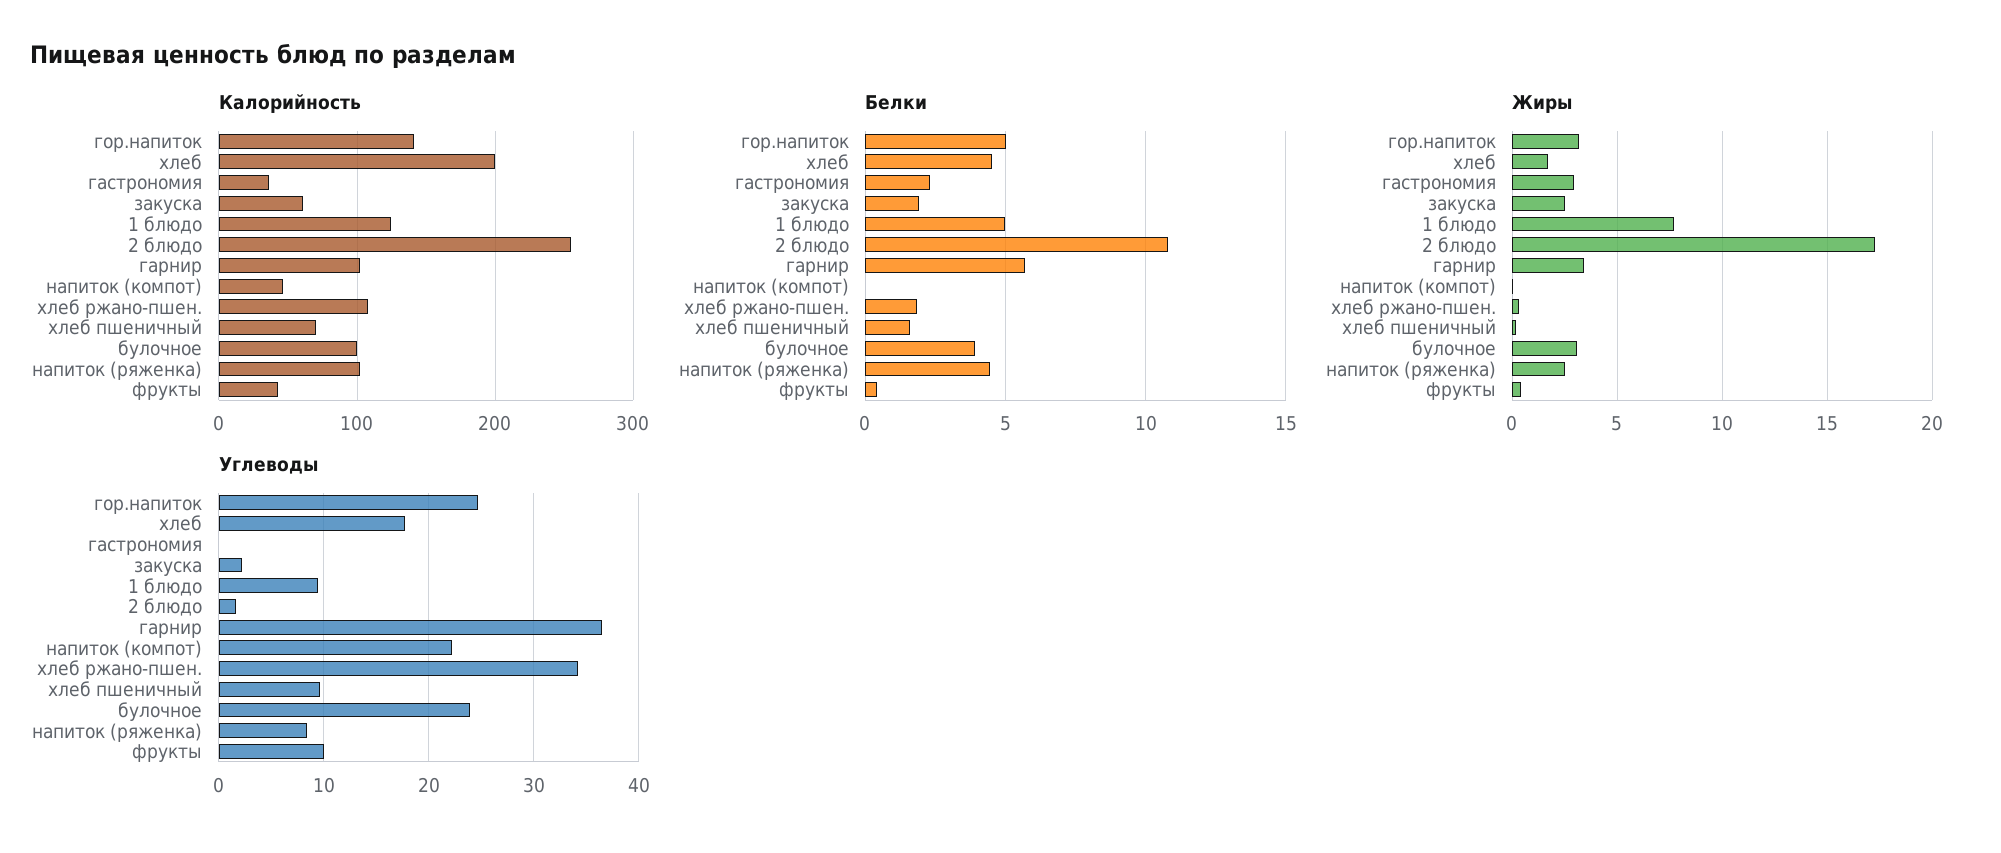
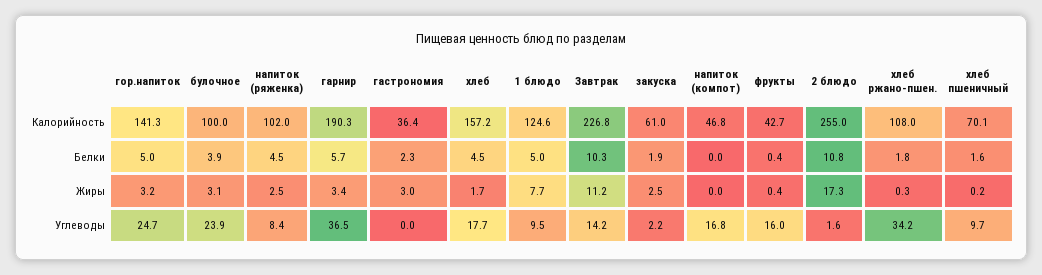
Калорийность, хлеб: 200 -> 157.2
Калорийность, гарнир: 100 -> 190.3
Углеводы, напиток (компот): 22 -> 16.8
Углеводы, фрукты: 10 -> 16
Калорийность, Завтрак: none -> 226.8
Белки, Завтрак: none -> 10.3
Жиры, Завтрак: none -> 11.2
Углеводы, Завтрак: none -> 14.2

